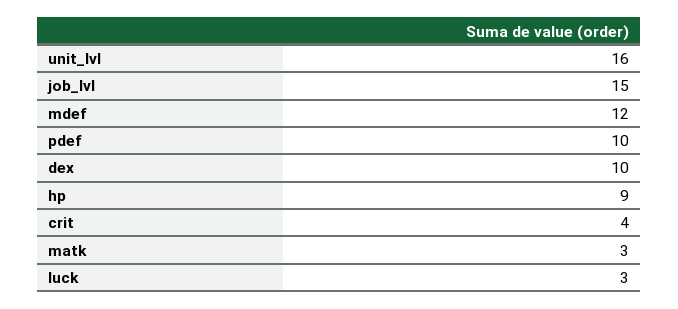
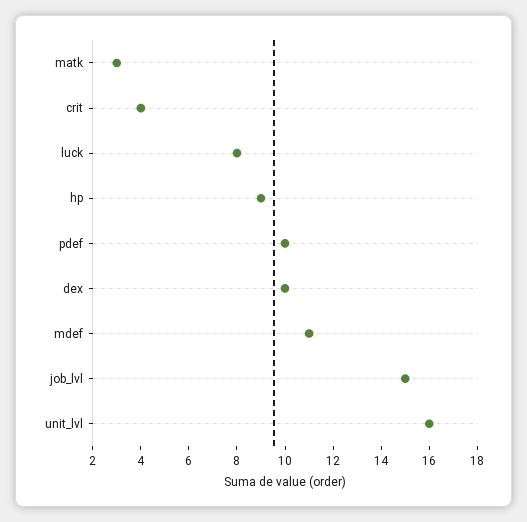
mdef: 12 -> 11
luck: 3 -> 8

